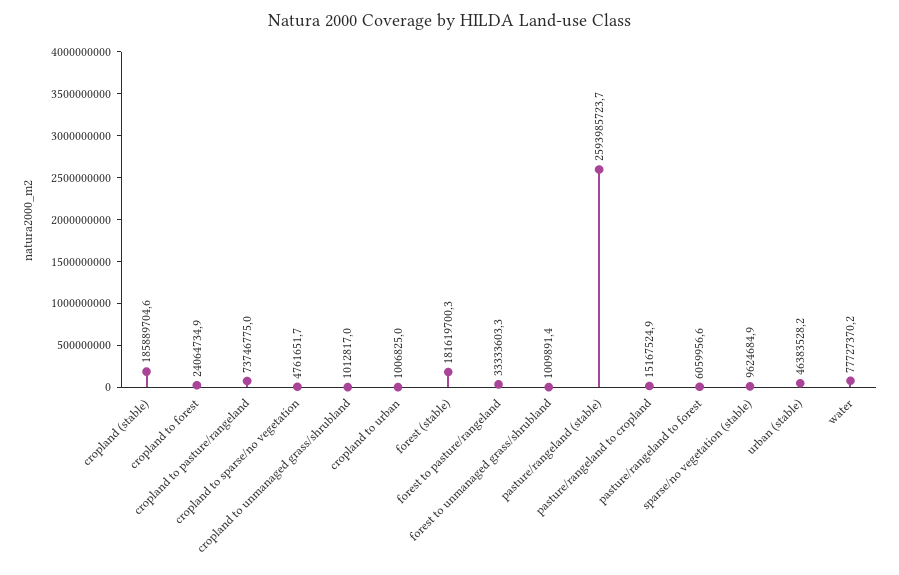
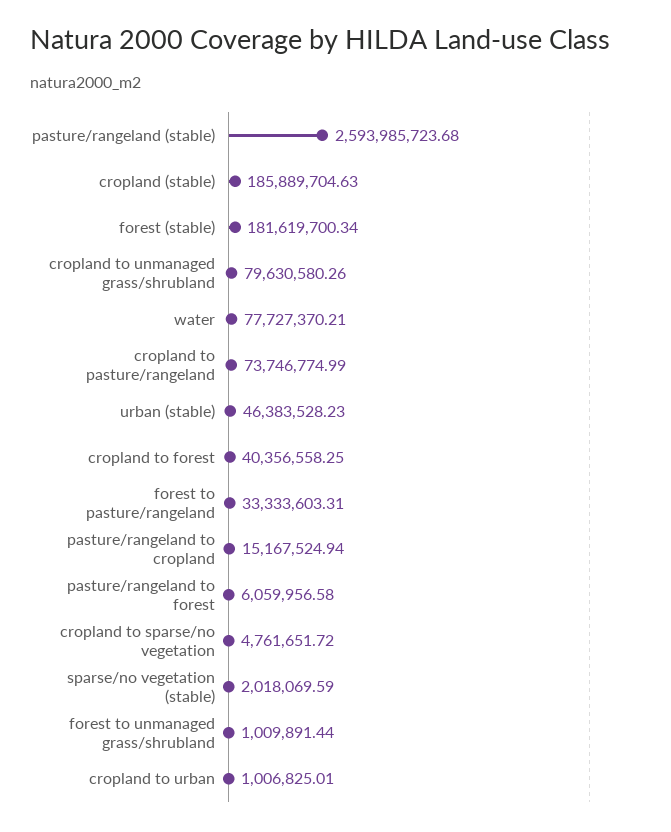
cropland to forest: 24064734.9 -> 40356558.25
cropland to unmanaged grass/shrubland: 1012817 -> 79630580.26
sparse/no vegetation (stable): 9624684.9 -> 2018069.59

